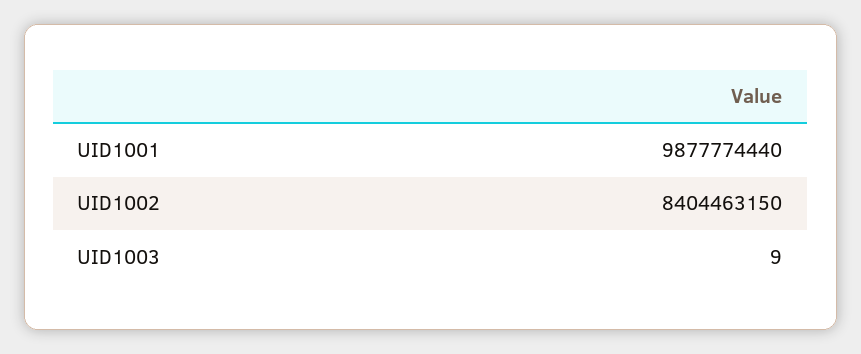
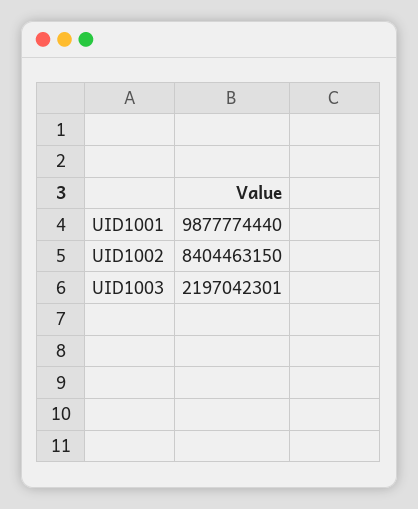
UID1003: 9 -> 2197042301

